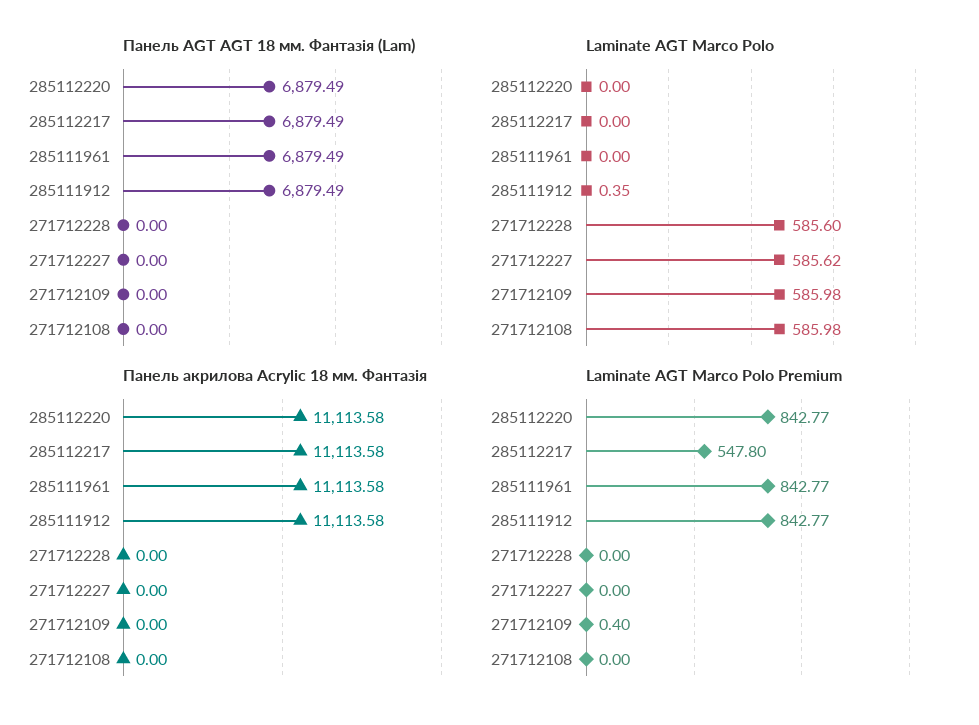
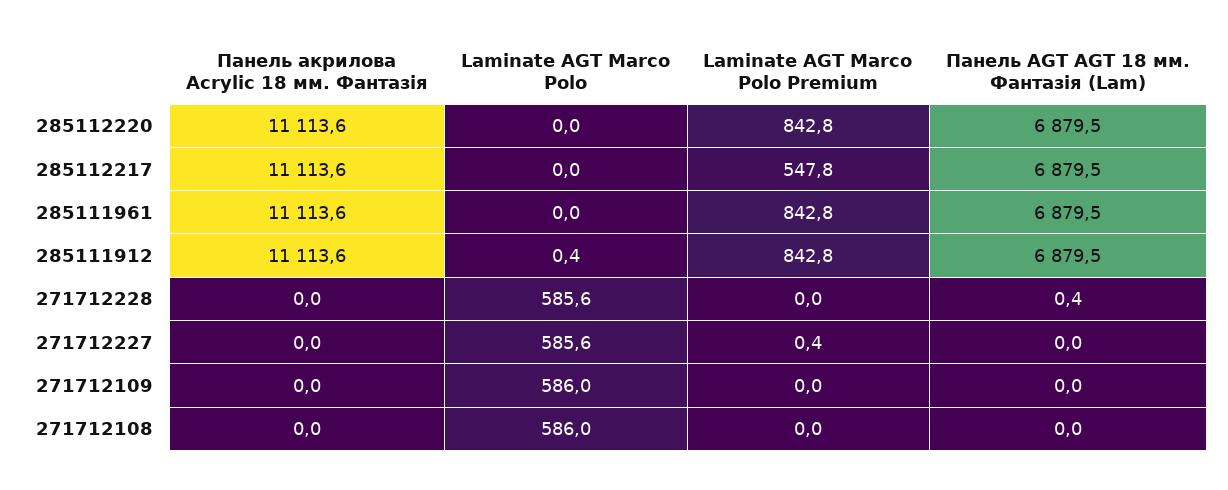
Панель AGT AGT 18 мм. Фантазія (Lam), 271712228: 0 -> 0.4
Laminate AGT Marco Polo Premium, 271712227: 0 -> 0.4
Laminate AGT Marco Polo Premium, 271712109: 0.4 -> 0

